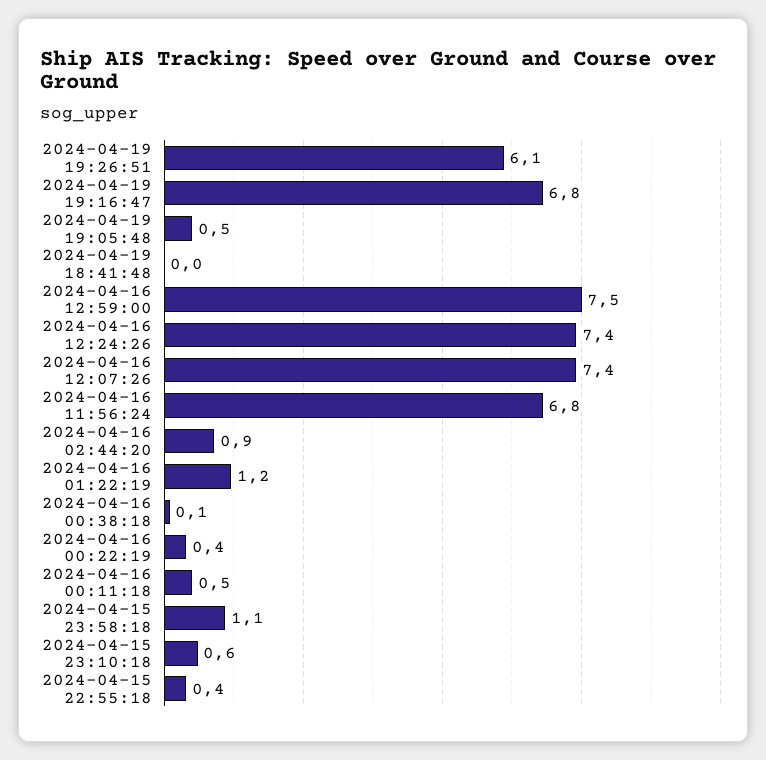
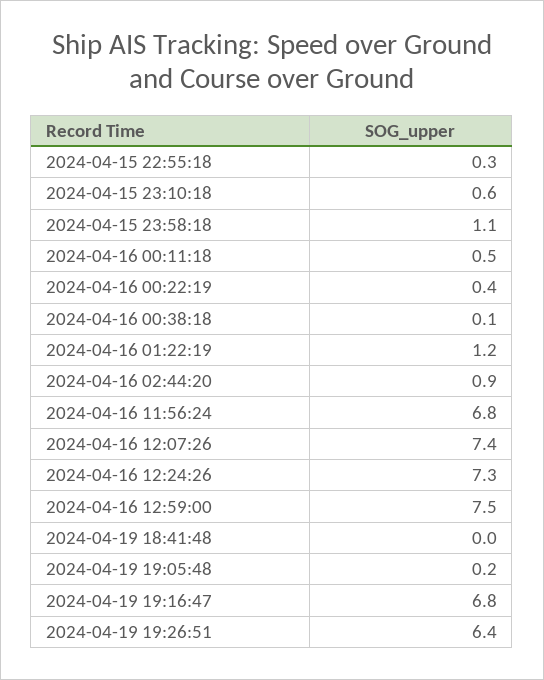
2024-04-19 19:26:51: 6.1 -> 6.4
2024-04-19 19:05:48: 0.5 -> 0.2
2024-04-16 12:24:26: 7.4 -> 7.3
2024-04-15 22:55:18: 0.4 -> 0.3

